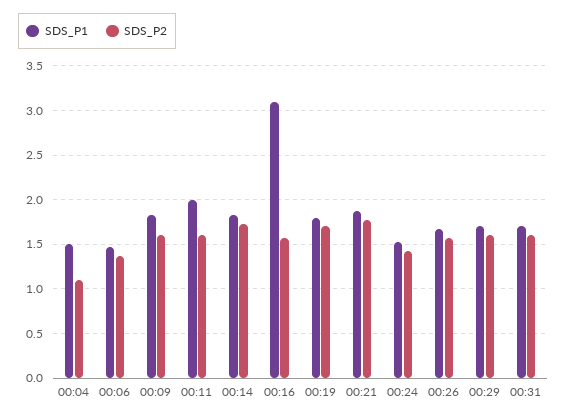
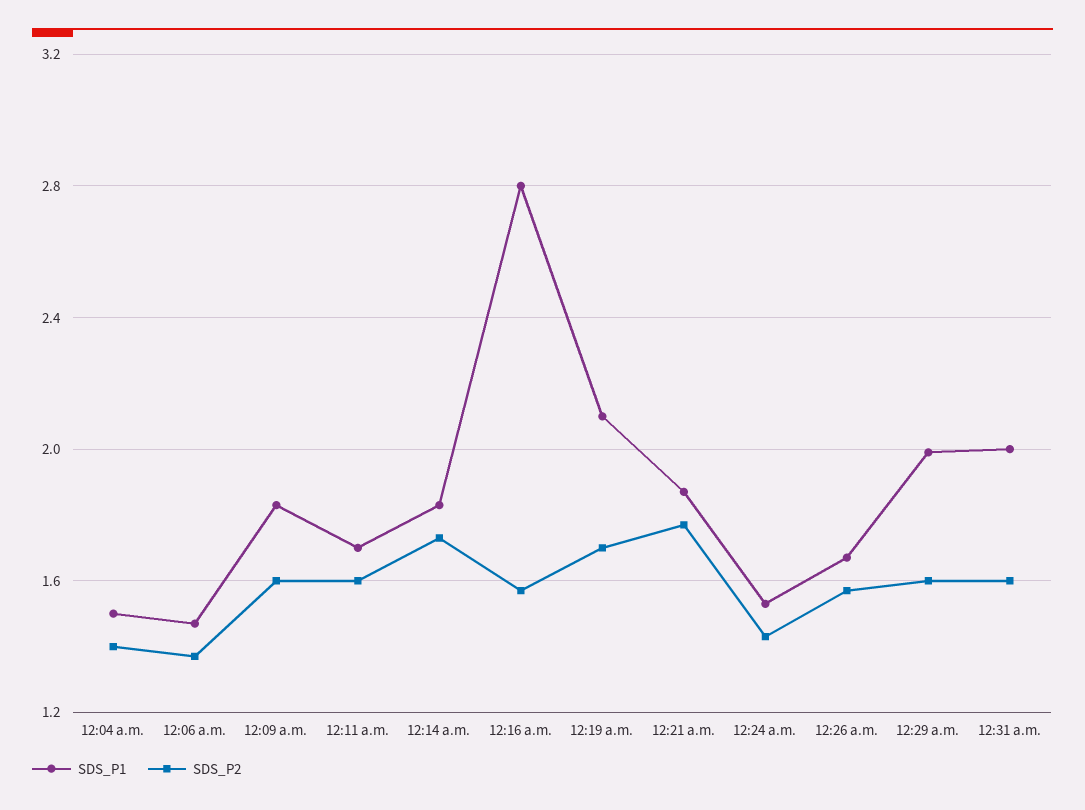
SDS_P2, 00:04: 1.1 -> 1.4
SDS_P1, 00:11: 2 -> 1.7
SDS_P1, 00:16: 3.1 -> 2.8
SDS_P1, 00:19: 1.8 -> 2.1
SDS_P1, 00:29: 1.7 -> 2
SDS_P1, 00:31: 1.7 -> 2

